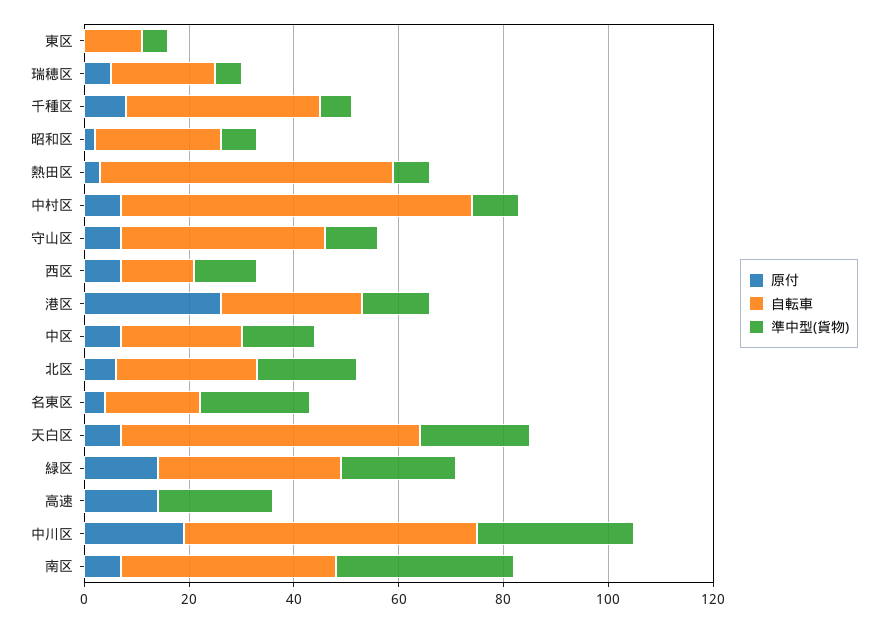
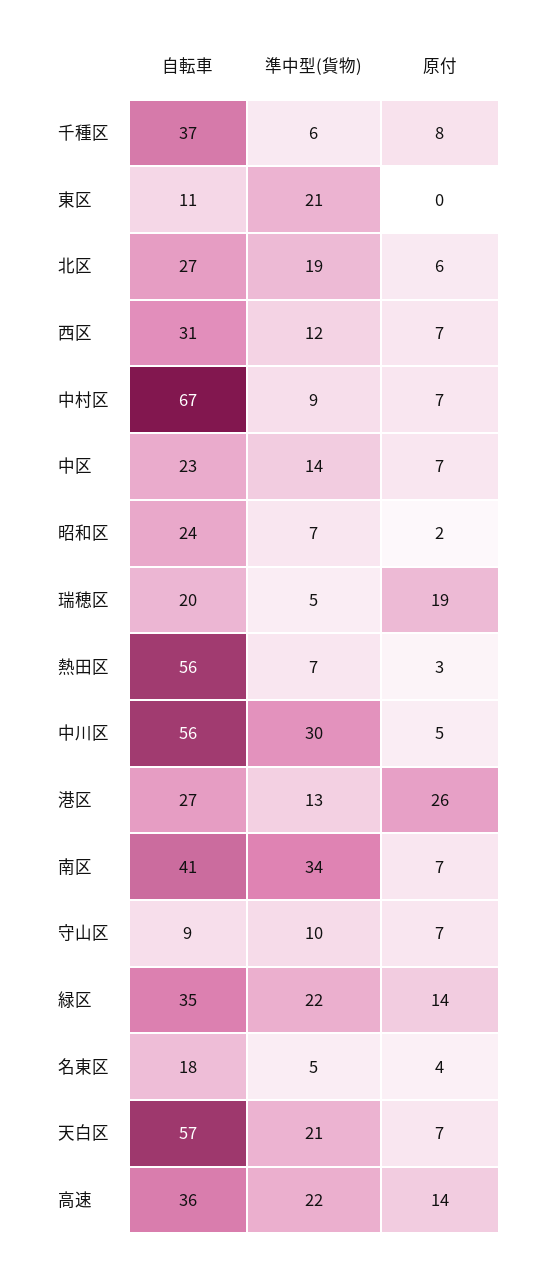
準中型(貨物), 東区: 5 -> 21
原付, 瑞穂区: 5 -> 19
自転車, 守山区: 40 -> 9
自転車, 西区: 15 -> 31
準中型(貨物), 名東区: 20 -> 5
自転車, 高速: 0 -> 36
原付, 中川区: 20 -> 5

